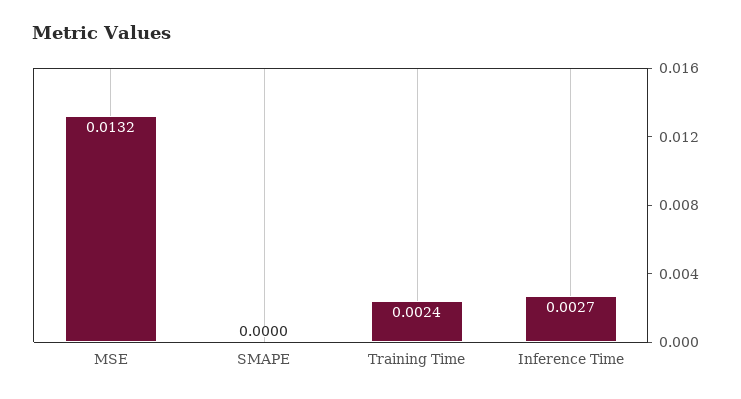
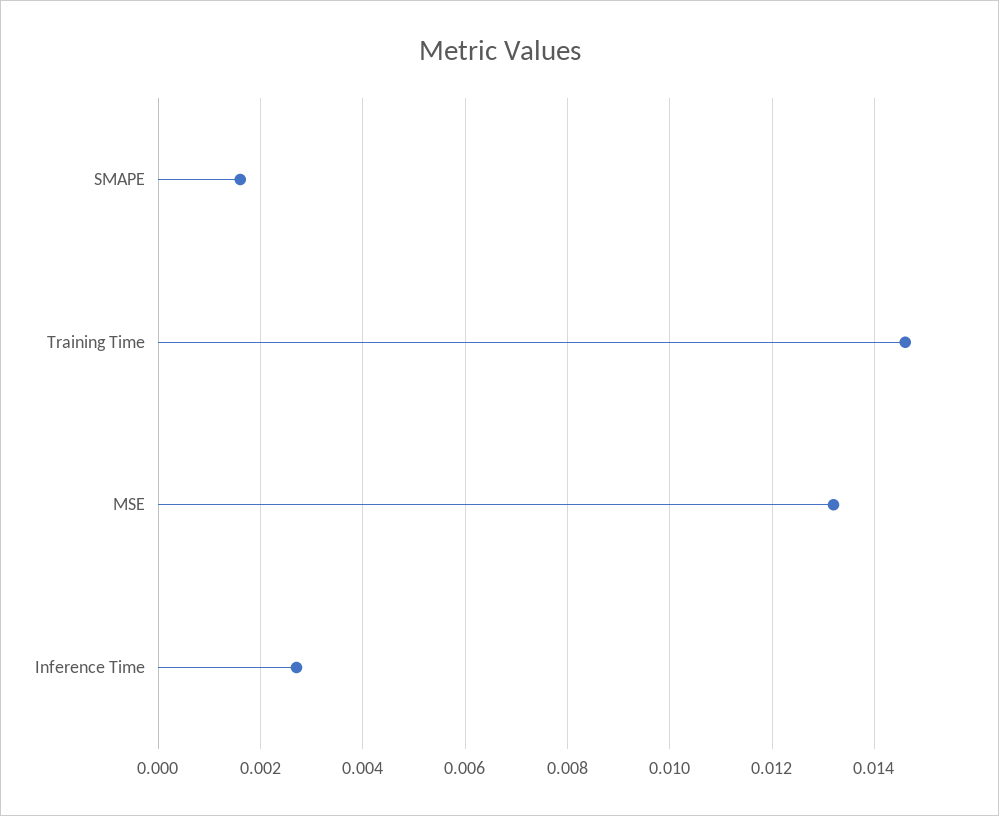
SMAPE: 0 -> 0.0015
Training Time: 0.0024 -> 0.0145

